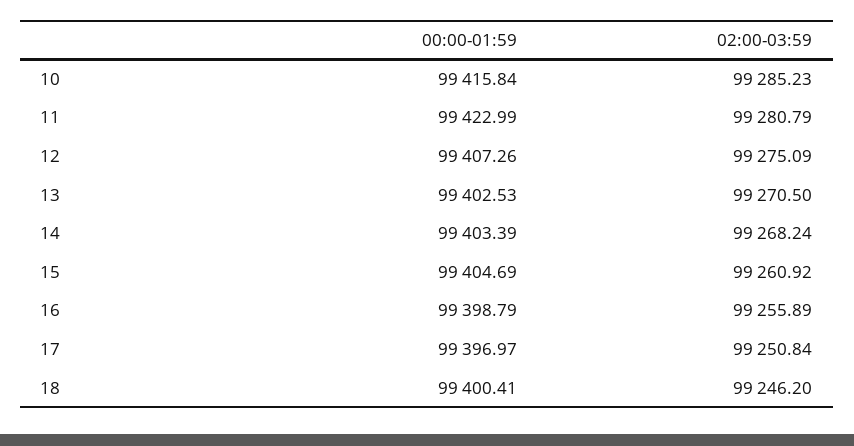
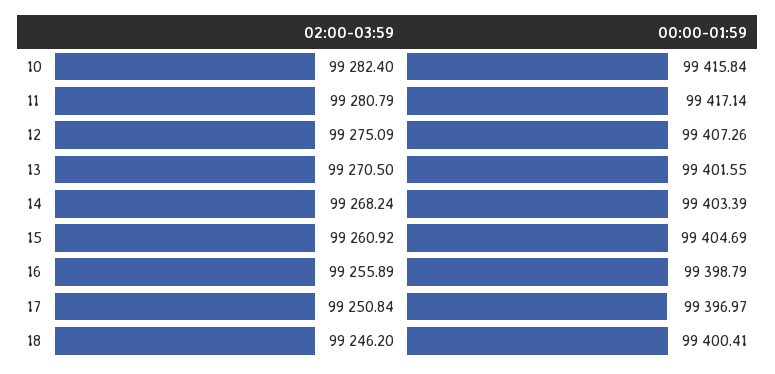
02:00-03:59, 10: 99285.23 -> 99282.4
00:00-01:59, 11: 99422.99 -> 99417.14
00:00-01:59, 13: 99402.53 -> 99401.55

